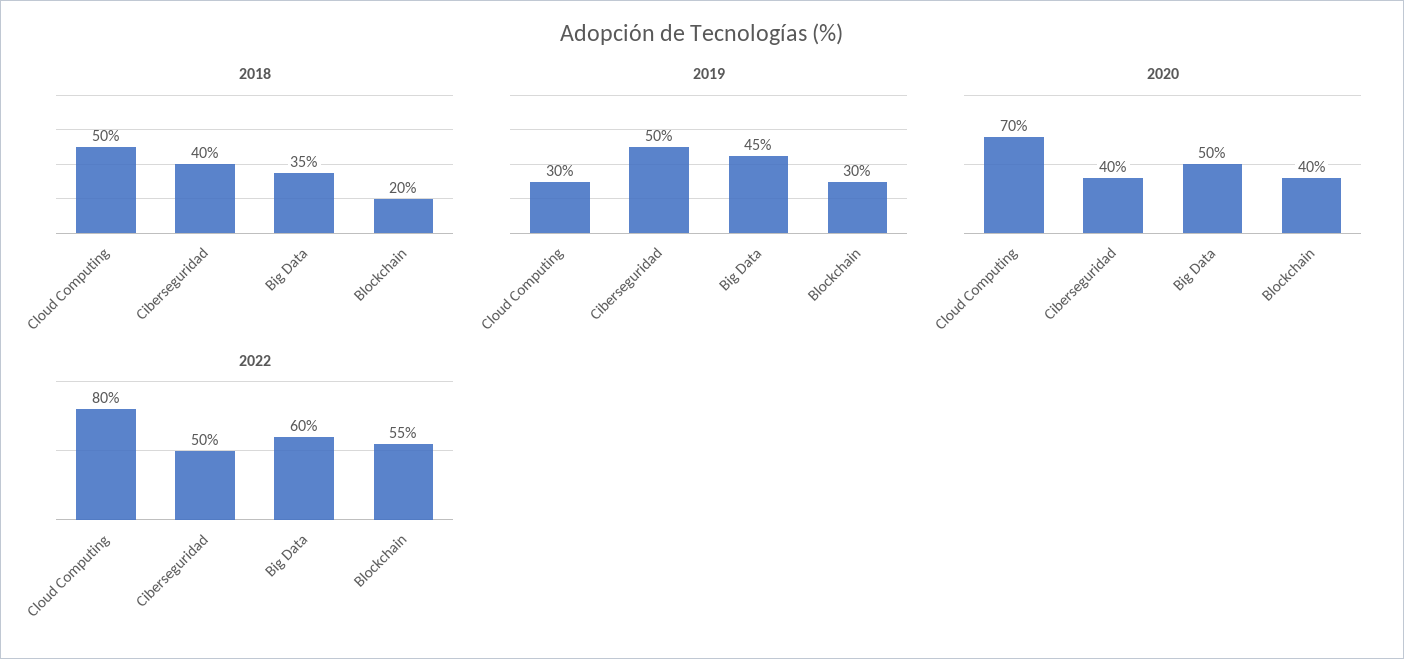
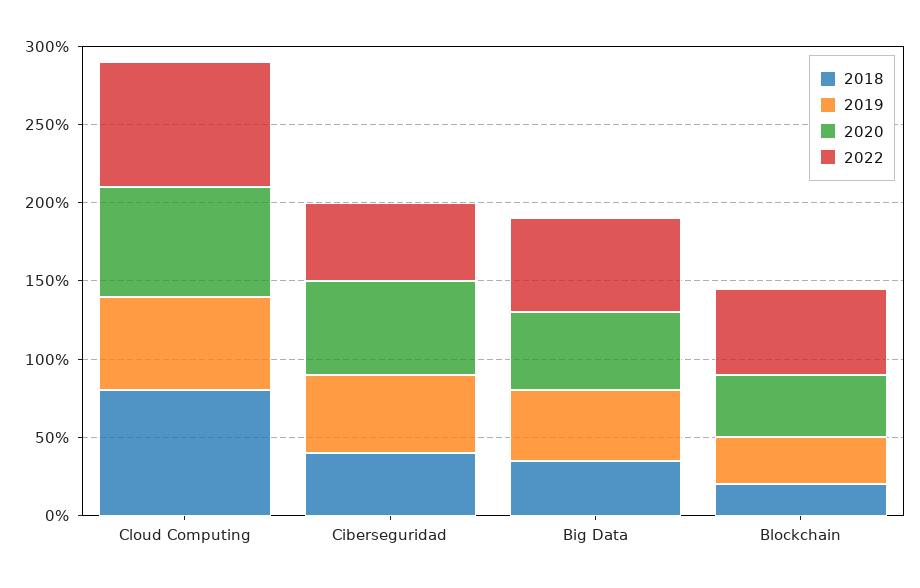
2018, Cloud Computing: 50 -> 80
2019, Cloud Computing: 30 -> 60
2020, Ciberseguridad: 40 -> 60

